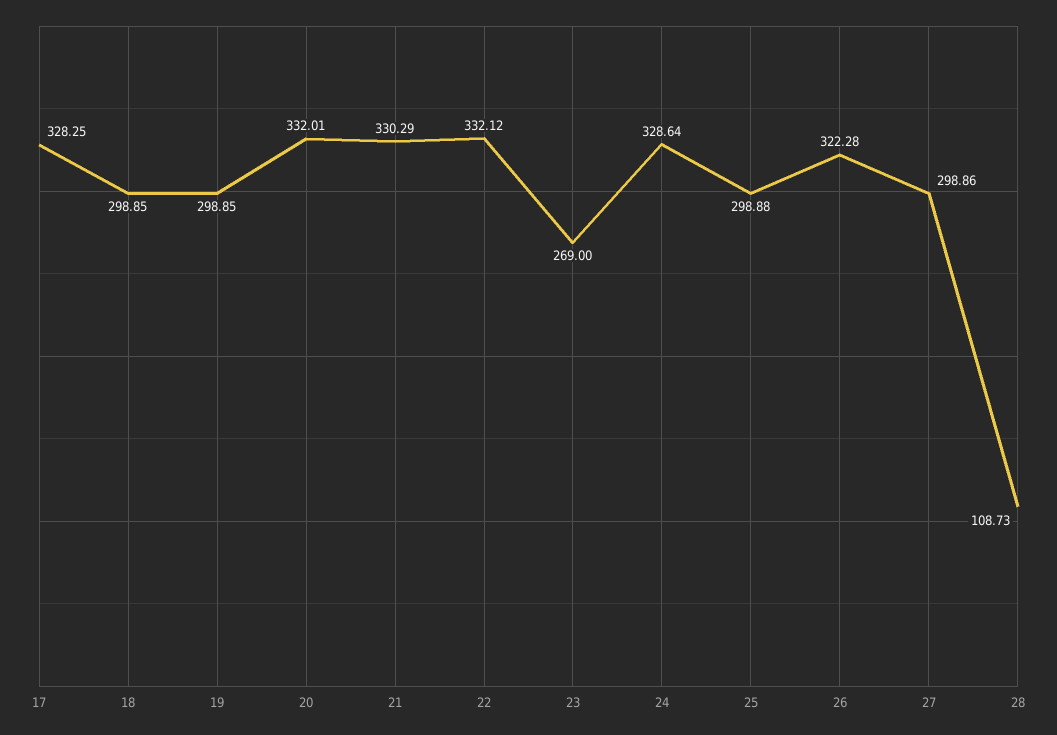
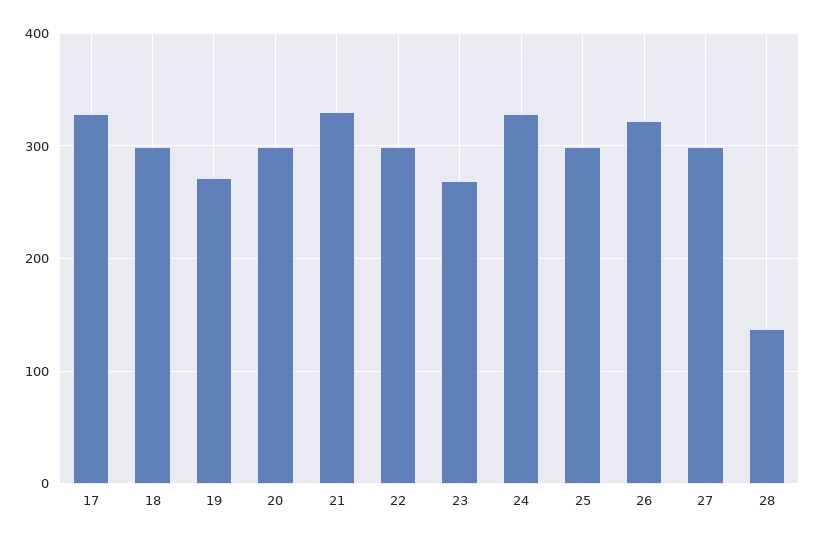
19: 298.85 -> 270
20: 332.01 -> 300
22: 332.12 -> 300
28: 108.73 -> 140

